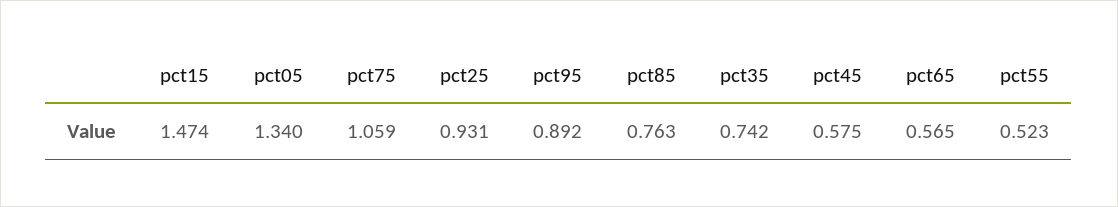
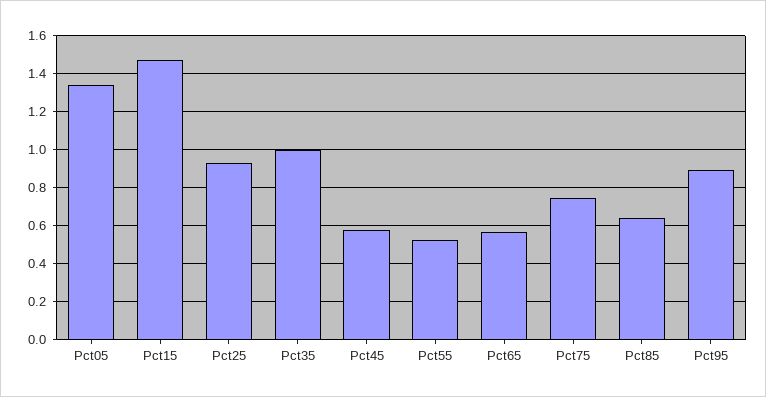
pct75: 1.059 -> 0.75
pct85: 0.763 -> 0.65
pct35: 0.742 -> 1

